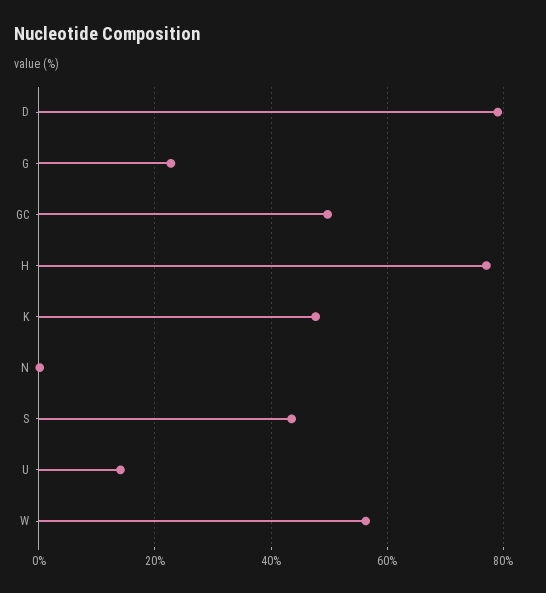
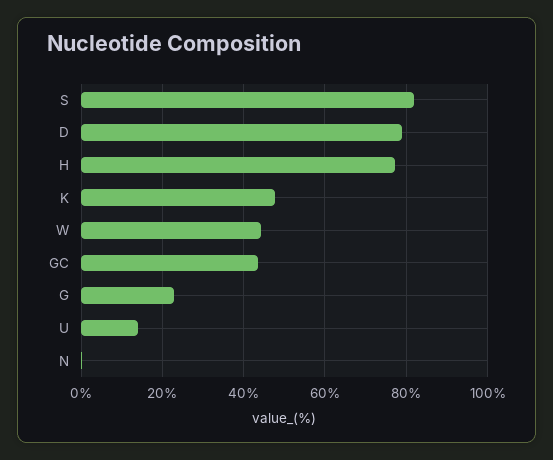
GC: 50 -> 44
S: 44 -> 82
W: 56 -> 44

